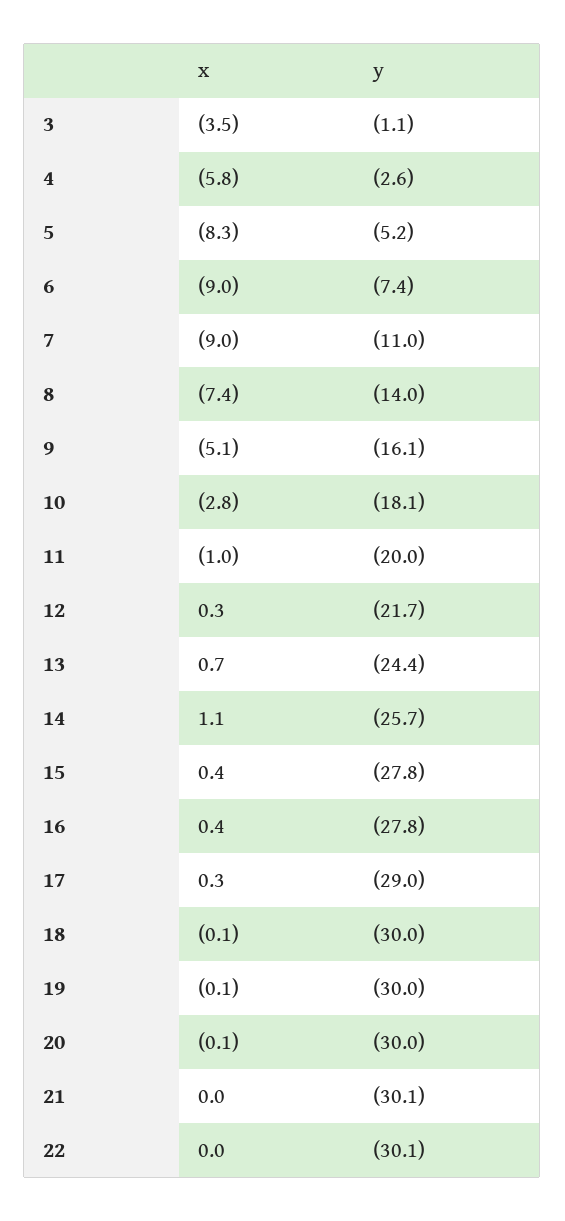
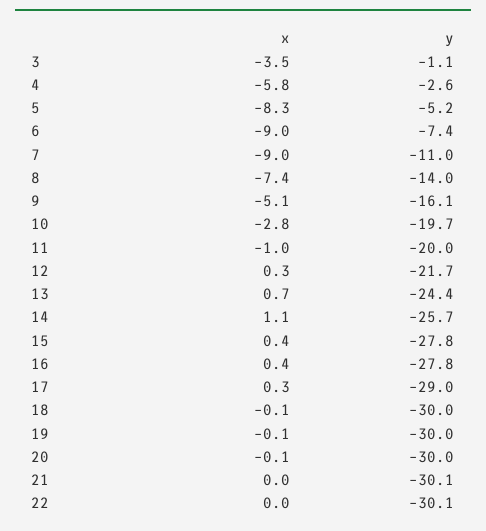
y, 10: -18.1 -> -19.7

